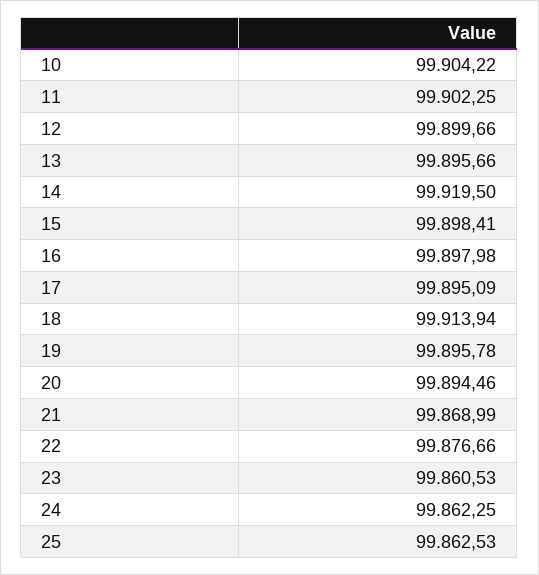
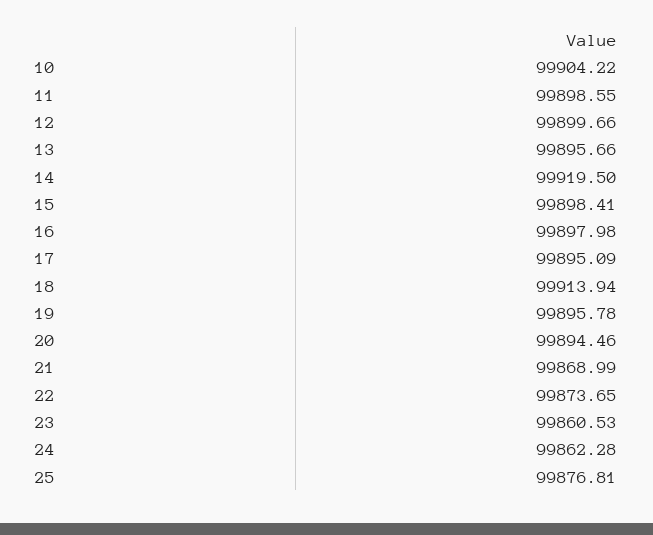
11: 99902.25 -> 99898.55
22: 99876.66 -> 99873.65
24: 99862.25 -> 99862.28
25: 99862.53 -> 99876.81

